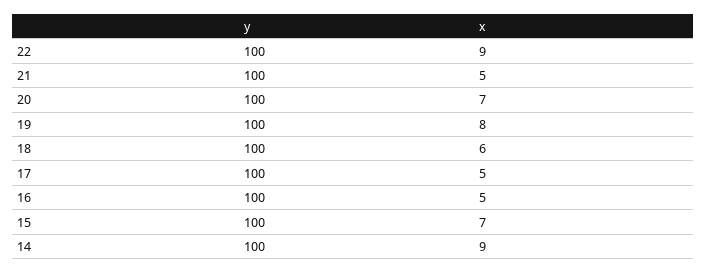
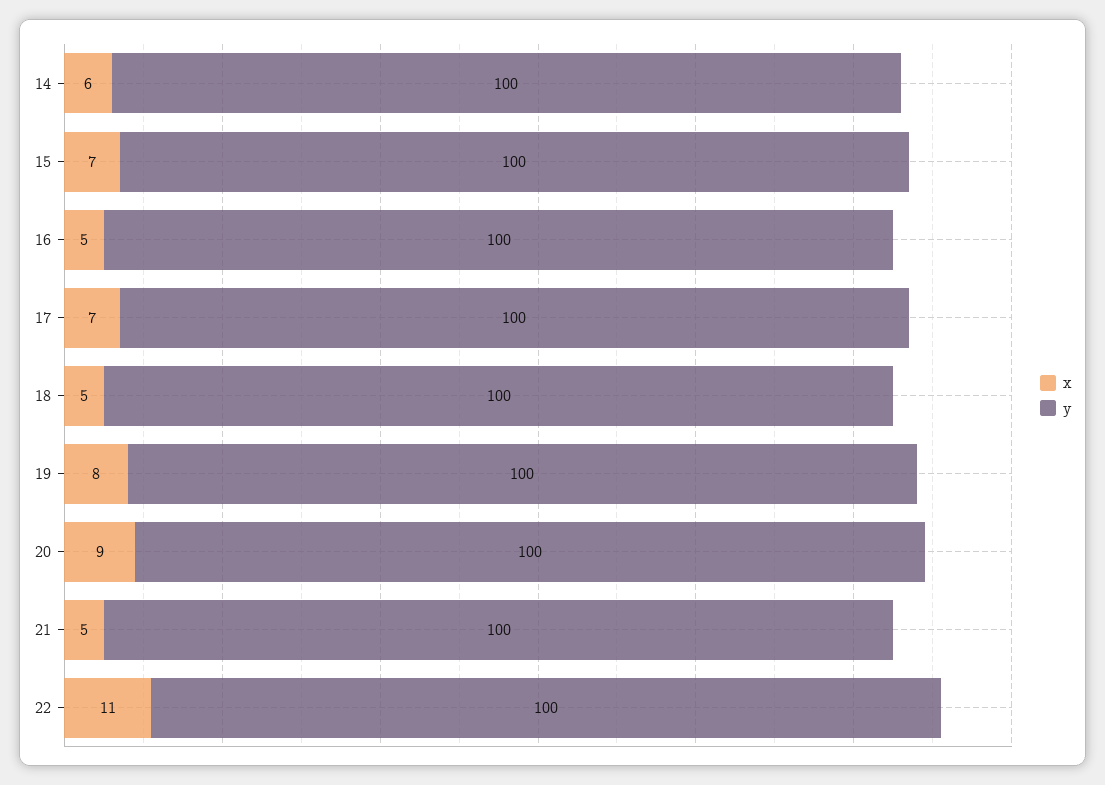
x, 22: 9 -> 11
x, 20: 7 -> 9
x, 18: 6 -> 5
x, 17: 5 -> 7
x, 14: 9 -> 6

